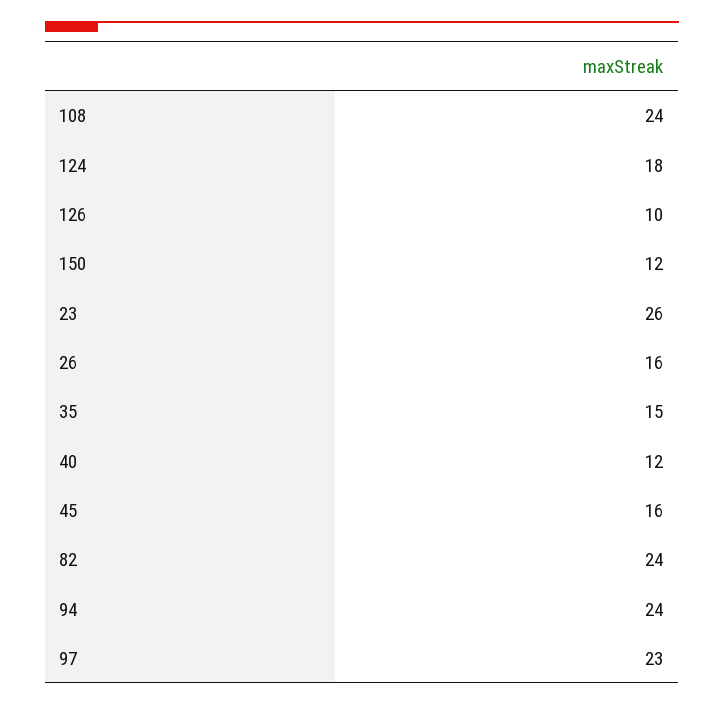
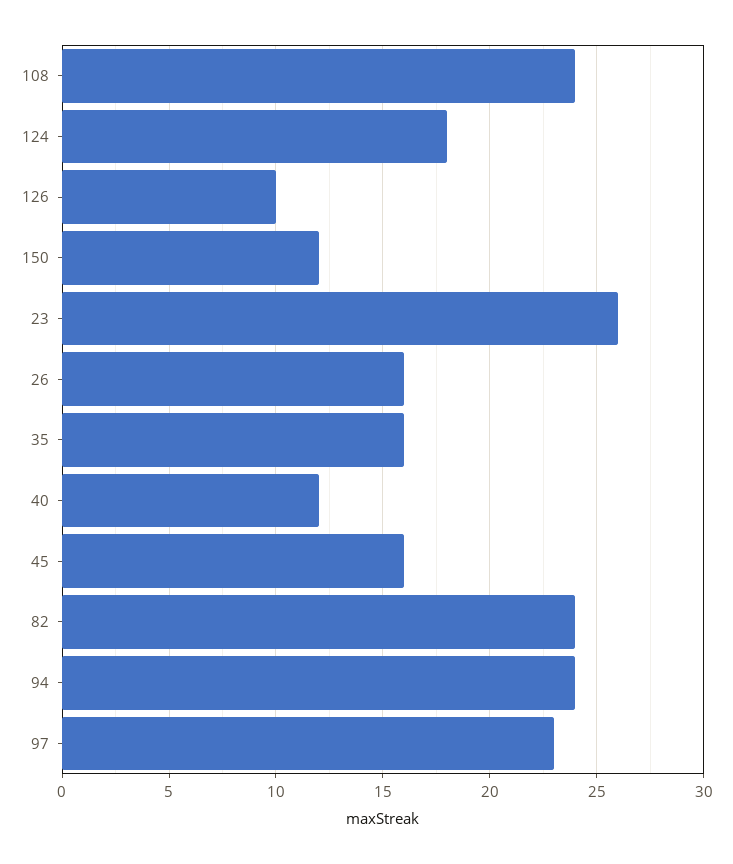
35: 15 -> 16

